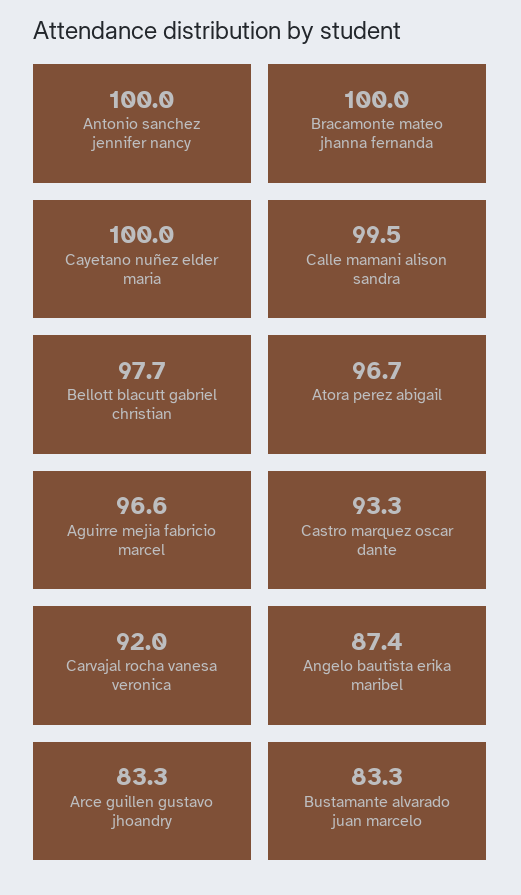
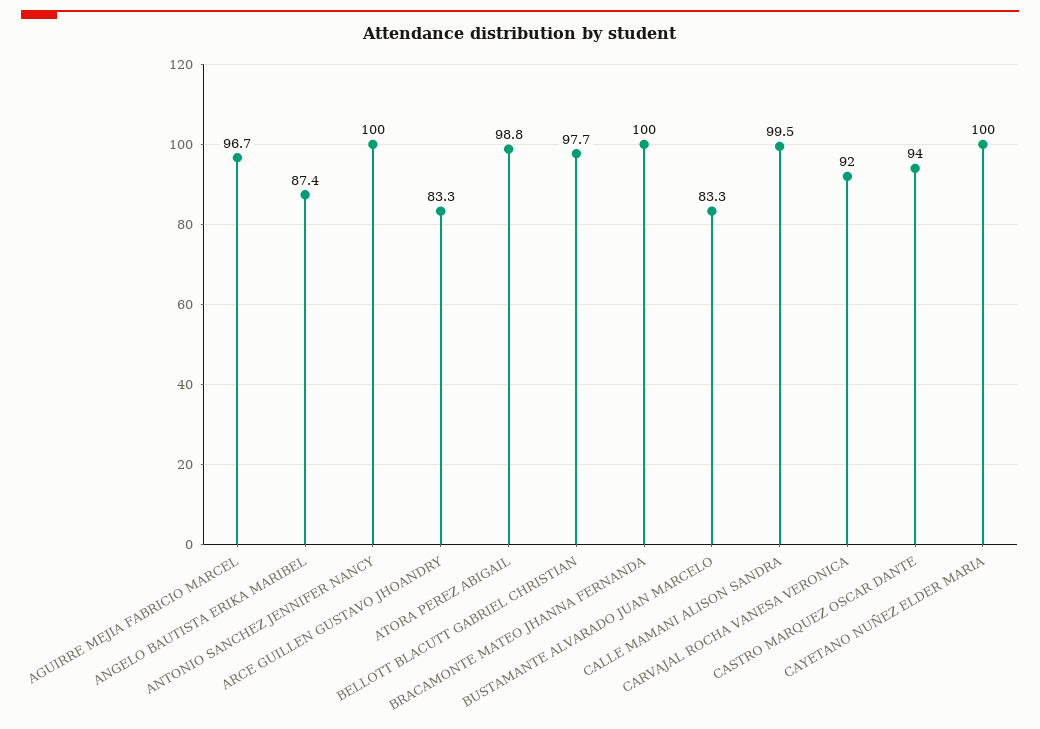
Atora perez abigail: 96.7 -> 98.8
Aguirre mejia fabricio marcel: 96.6 -> 96.7
Castro marquez oscar dante: 93.3 -> 94

